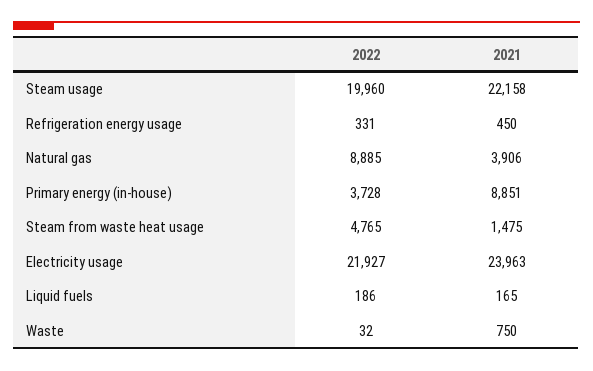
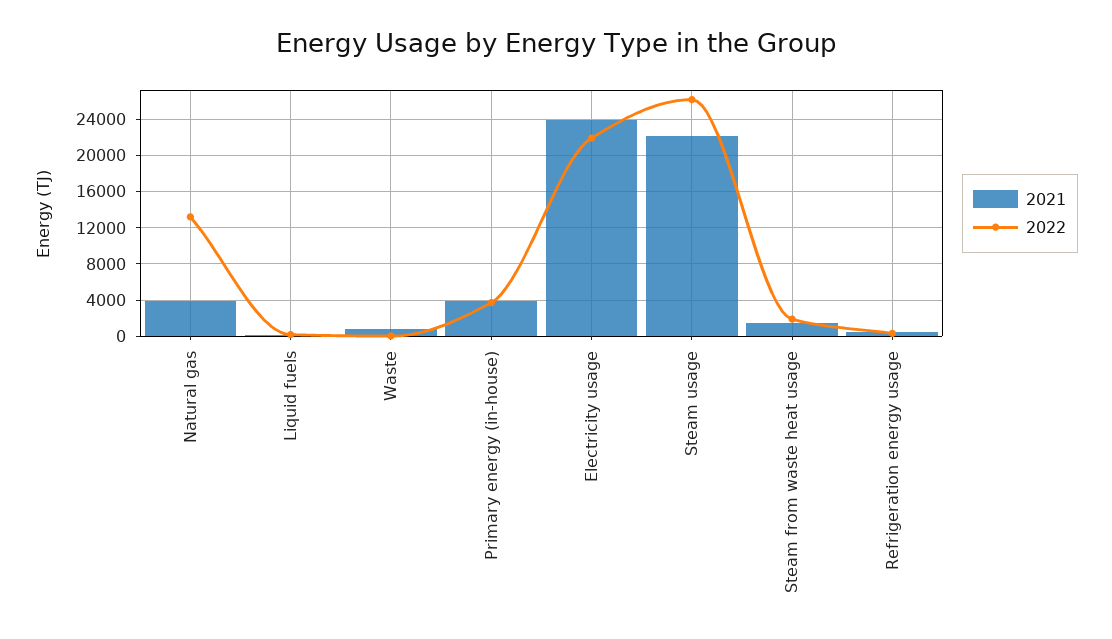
2022, Steam usage: 19960 -> 26000
2022, Natural gas: 8885 -> 13000
2021, Primary energy (in-house): 8851 -> 4000
2022, Steam from waste heat usage: 4765 -> 2000

